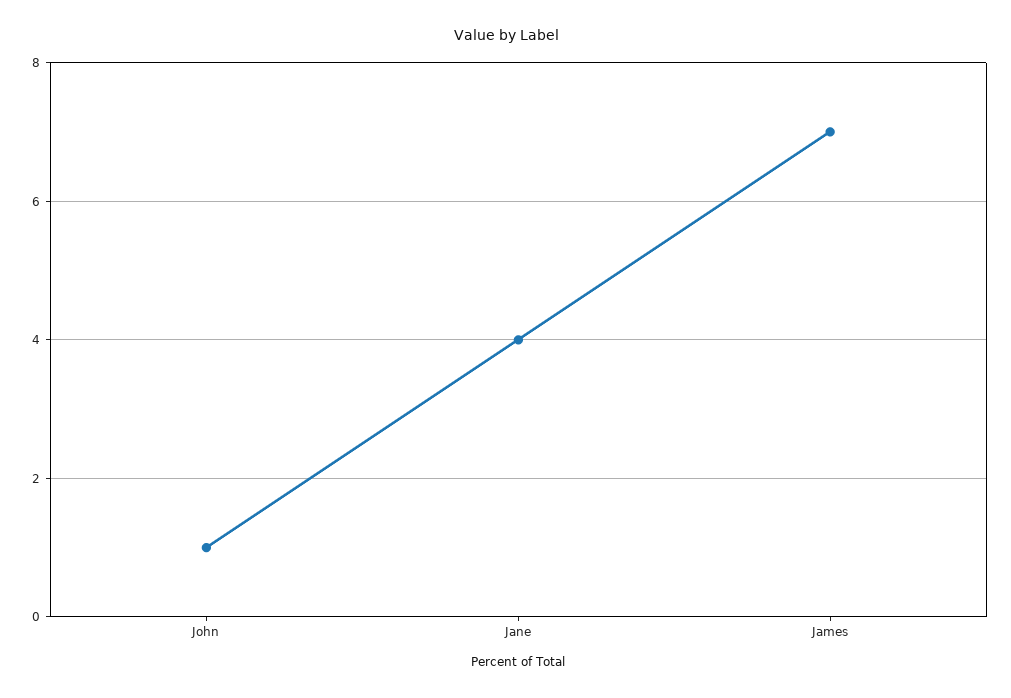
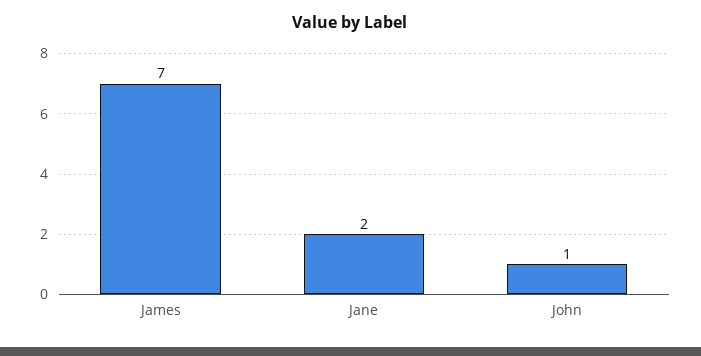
Jane: 4 -> 2

